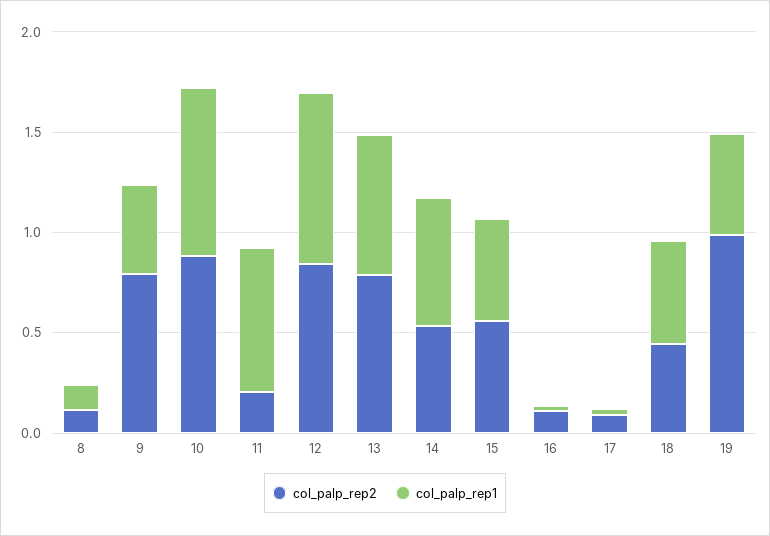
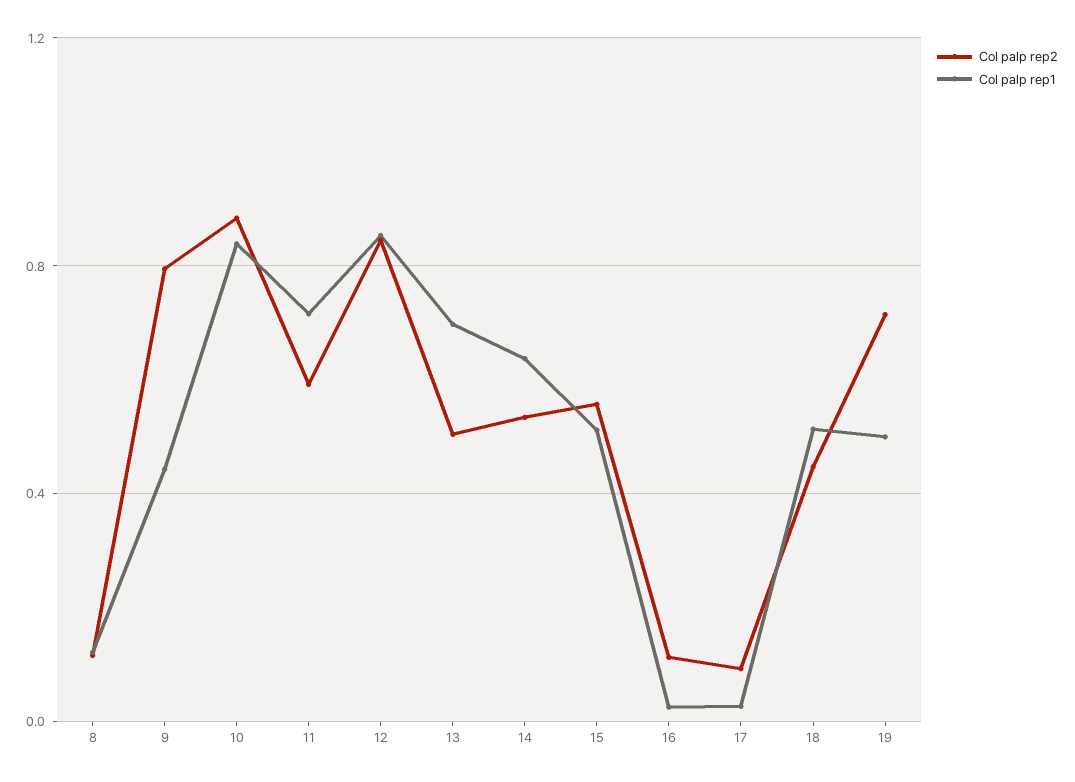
col_palp_rep2, 11: 0.2 -> 0.6
col_palp_rep2, 13: 0.8 -> 0.5
col_palp_rep2, 19: 1 -> 0.7

